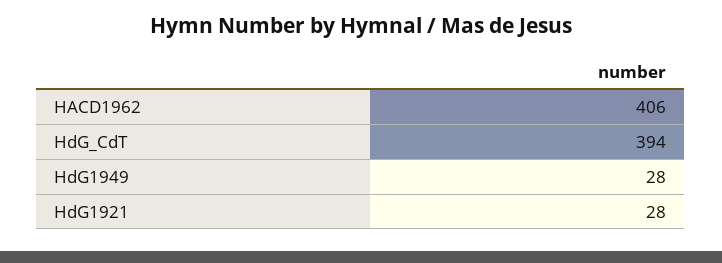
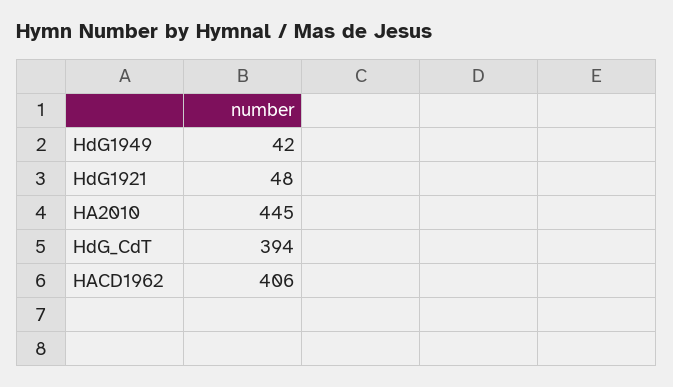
HdG1949: 28 -> 42
HdG1921: 28 -> 48
HA2010: none -> 445

